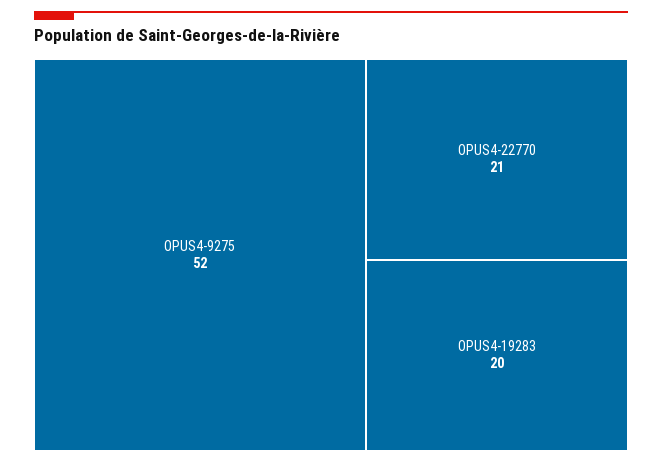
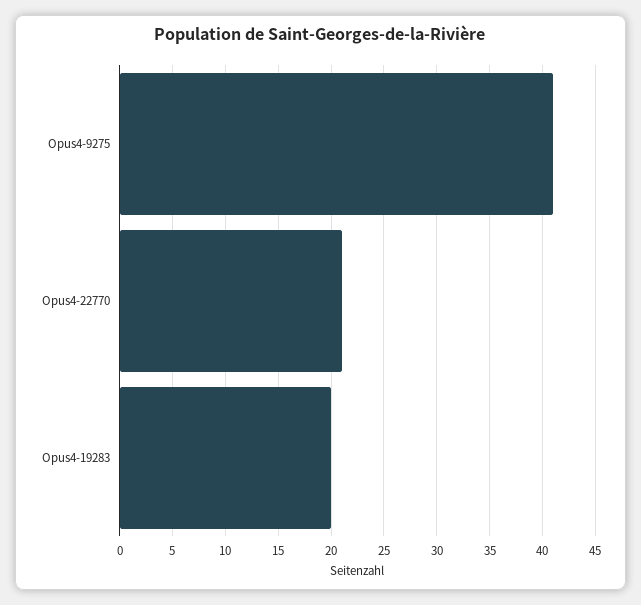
OPUS4-9275: 52 -> 41

